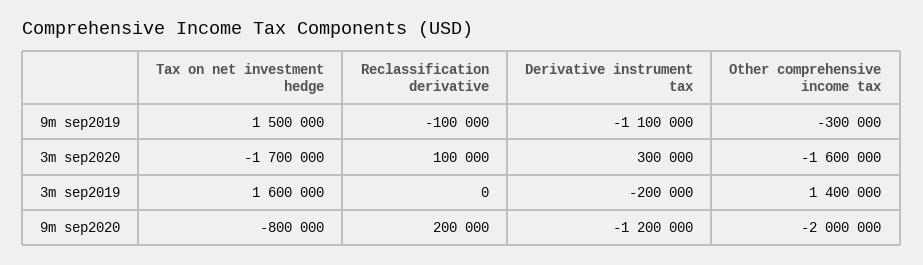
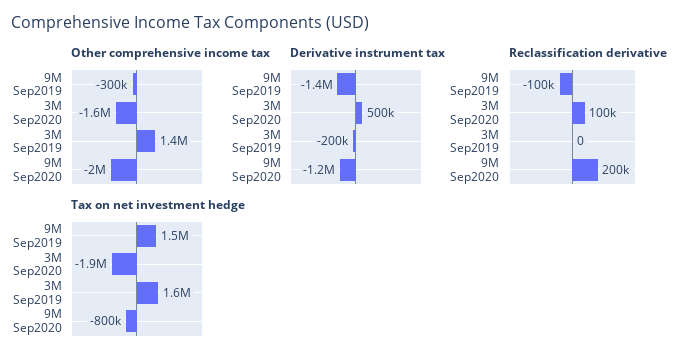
Derivative instrument tax, 9m sep2019: -1100000 -> -1400000
Tax on net investment hedge, 3m sep2020: -1700000 -> -1900000
Derivative instrument tax, 3m sep2020: 300000 -> 500000

